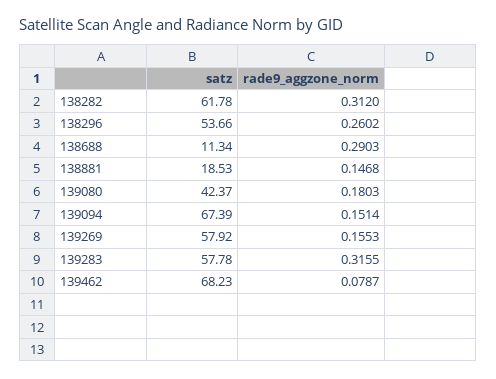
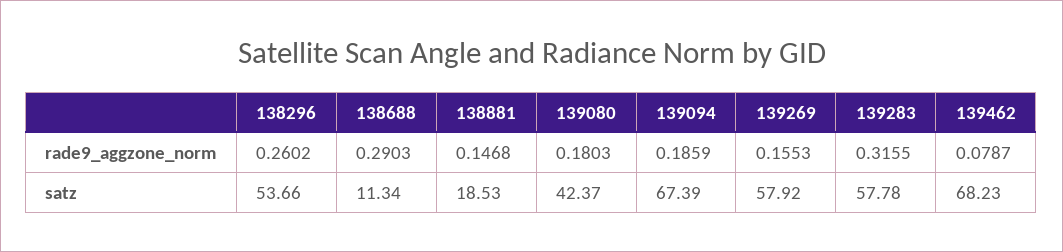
satz, 138282: 61.78 -> none
rade9_aggzone_norm, 138282: 0.312 -> none
rade9_aggzone_norm, 139094: 0.1514 -> 0.1859

